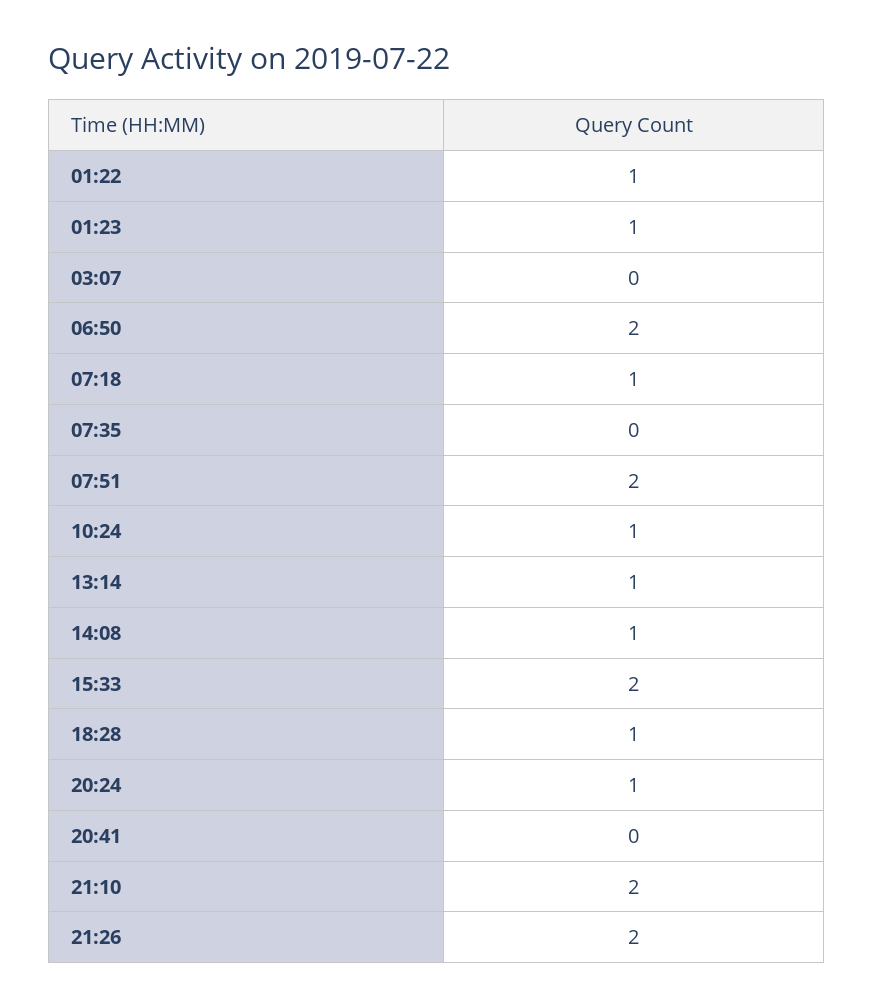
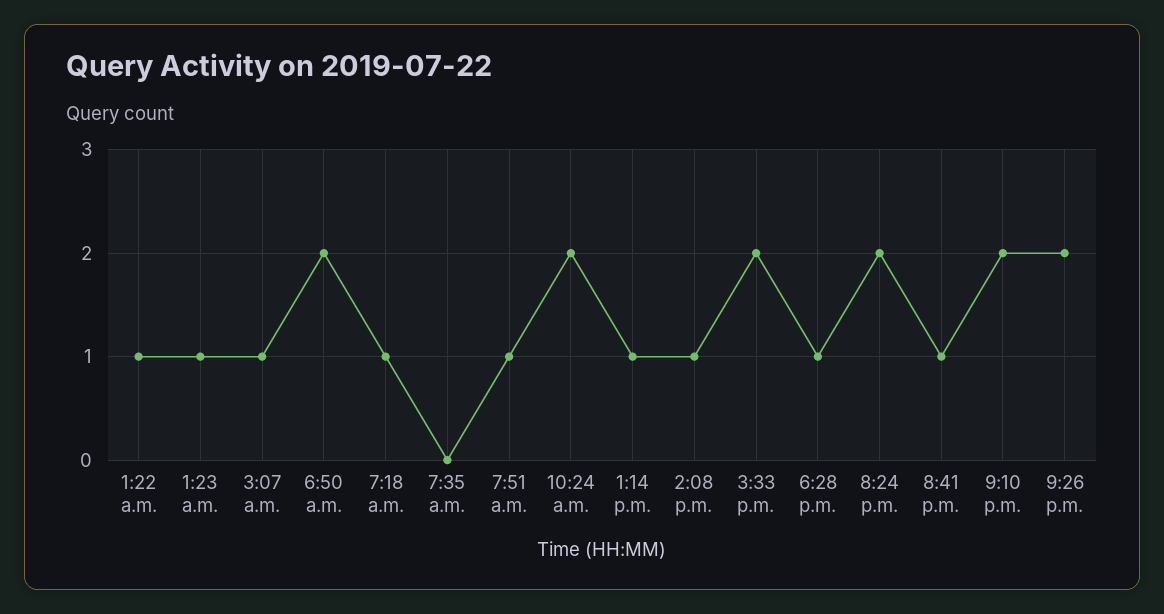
03:07: 0 -> 1
07:51: 2 -> 1
10:24: 1 -> 2
20:24: 1 -> 2
20:41: 0 -> 1

